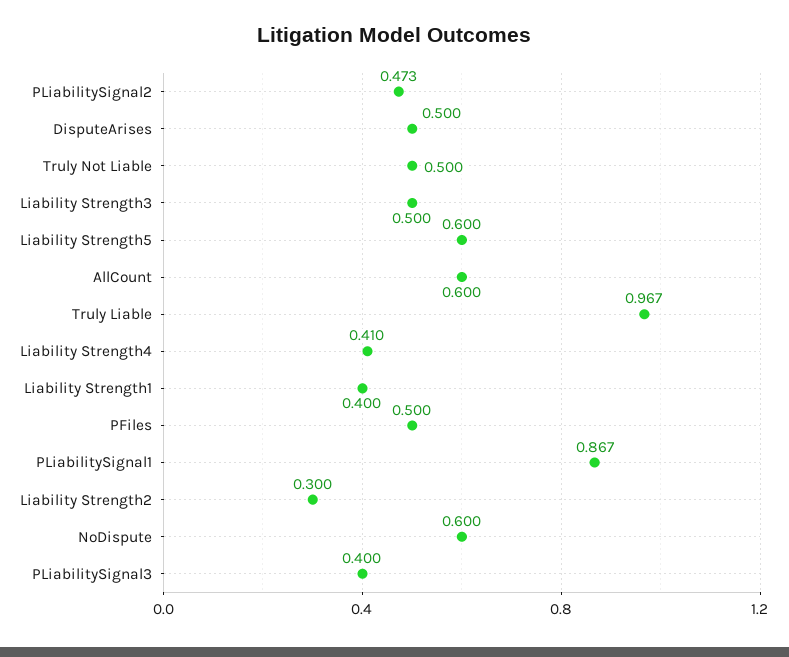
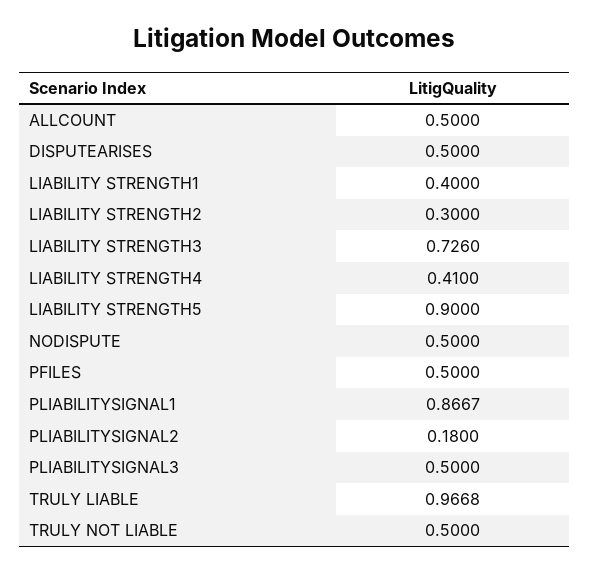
PLiabilitySignal2: 0.473 -> 0.18
Liability Strength3: 0.5 -> 0.726
Liability Strength5: 0.6 -> 0.9
AllCount: 0.6 -> 0.5
NoDispute: 0.6 -> 0.5
PLiabilitySignal3: 0.4 -> 0.5

